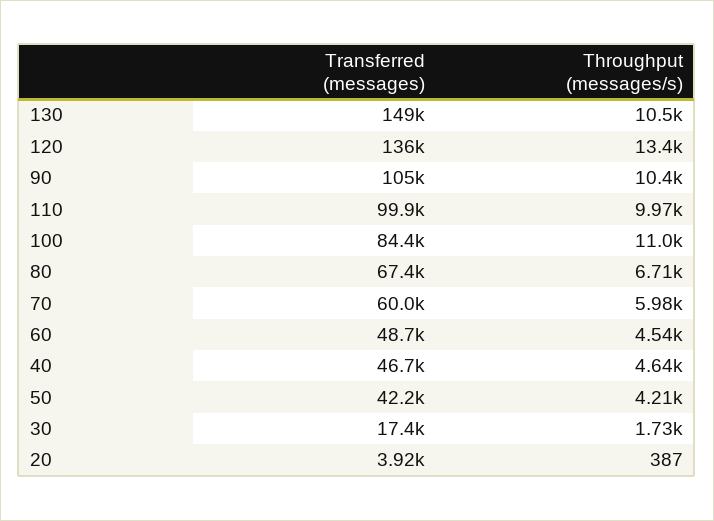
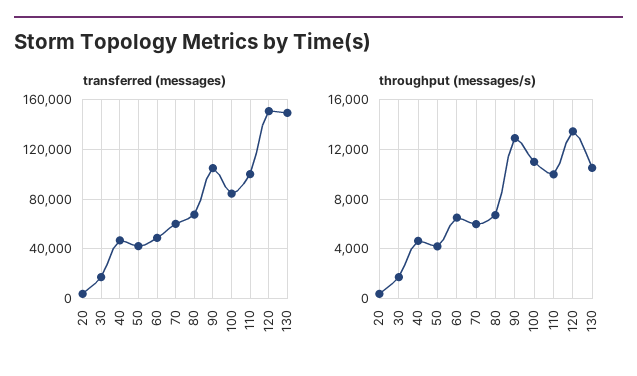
Transferred (messages), 120: 136000 -> 150000
Throughput (messages/s), 90: 10400 -> 13000
Throughput (messages/s), 60: 4540 -> 6500

